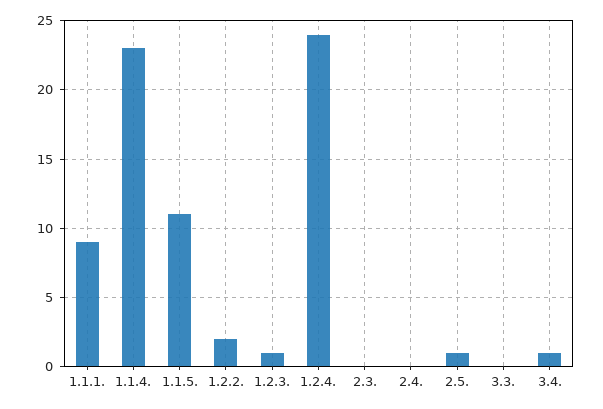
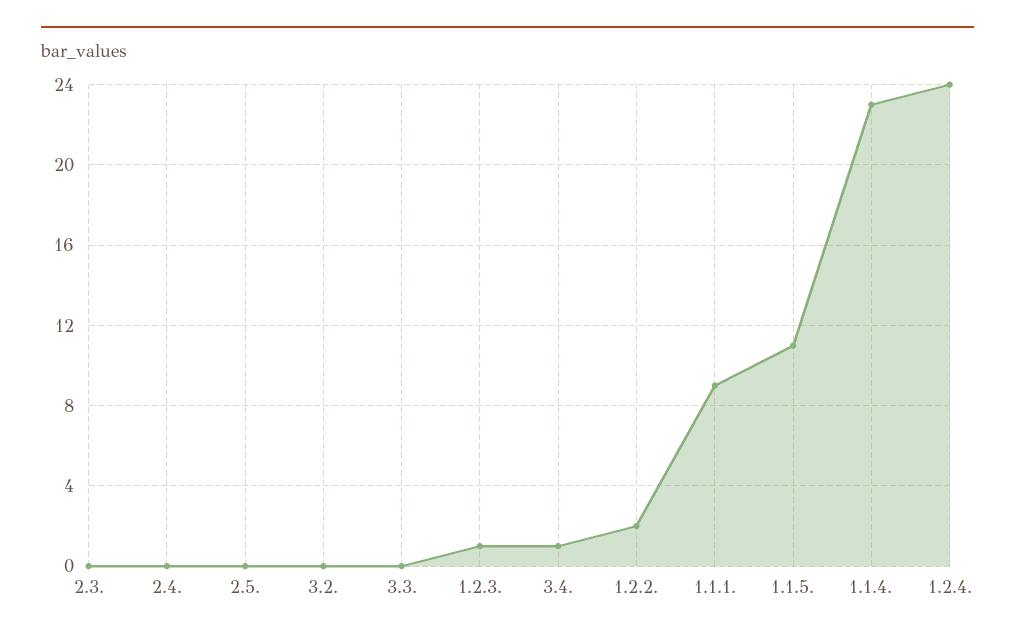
2.5.: 1 -> 0
3.2.: none -> 0

